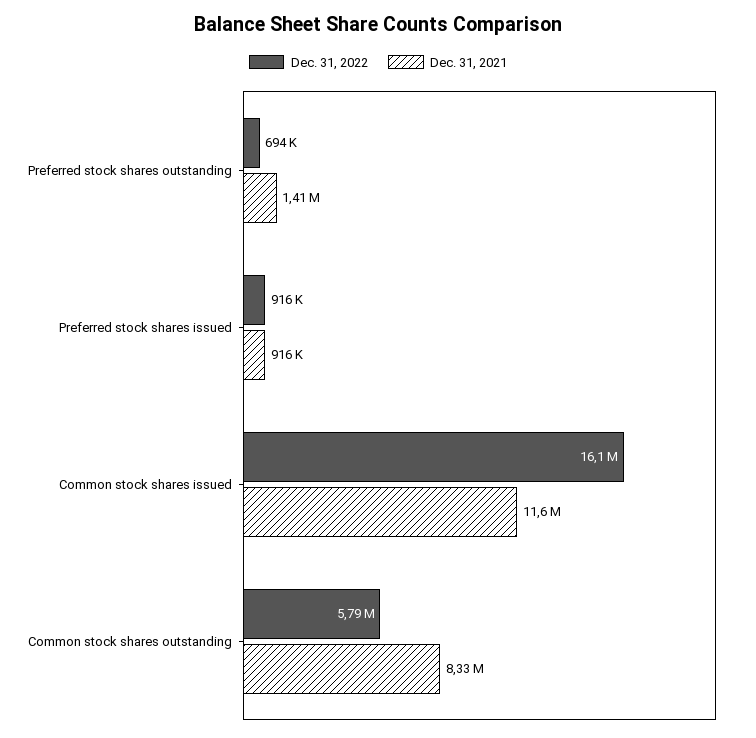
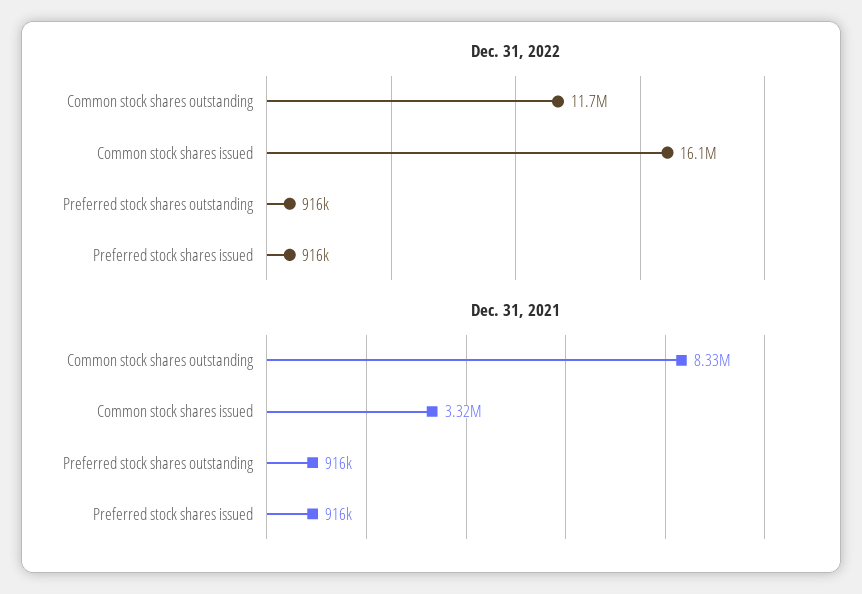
Dec. 31, 2022, Preferred stock shares outstanding: 694000 -> 916000
Dec. 31, 2021, Preferred stock shares outstanding: 1410000 -> 916000
Dec. 31, 2021, Common stock shares issued: 11600000 -> 3320000
Dec. 31, 2022, Common stock shares outstanding: 5790000 -> 11700000

